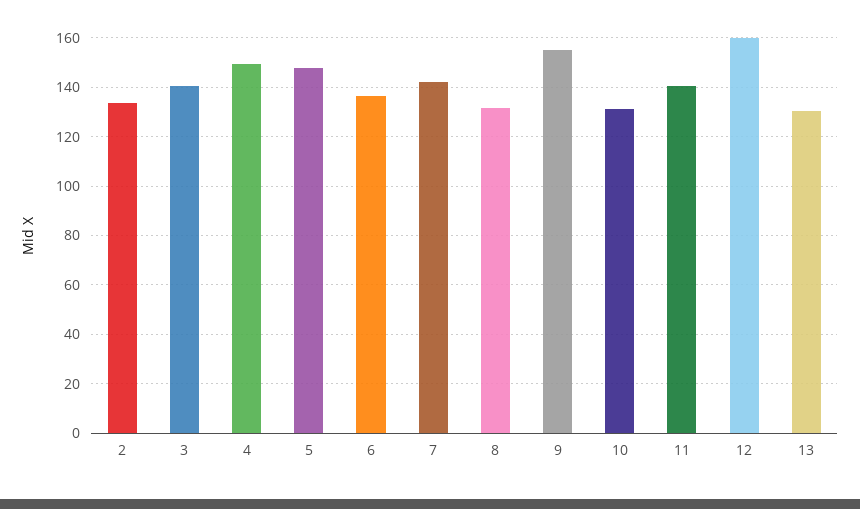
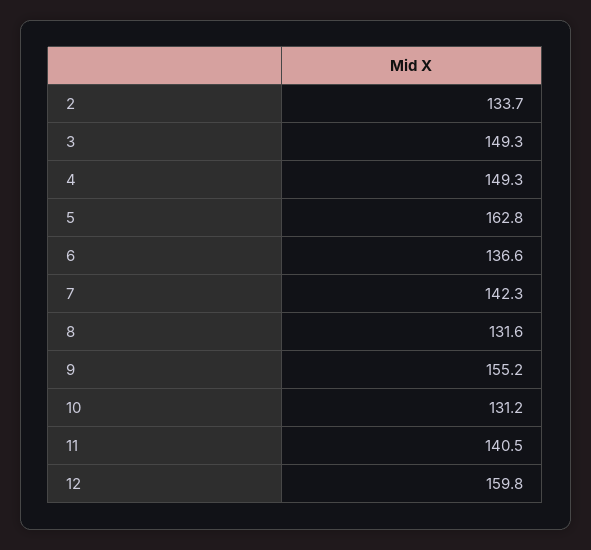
3: 140 -> 149.3
5: 147.5 -> 162.8
13: 130 -> none

